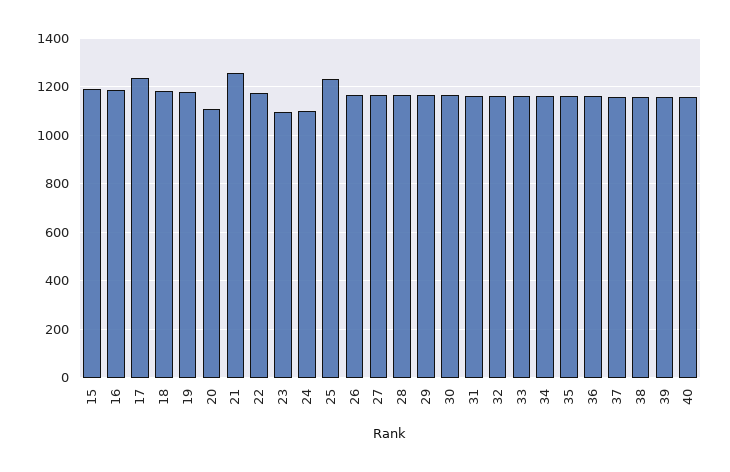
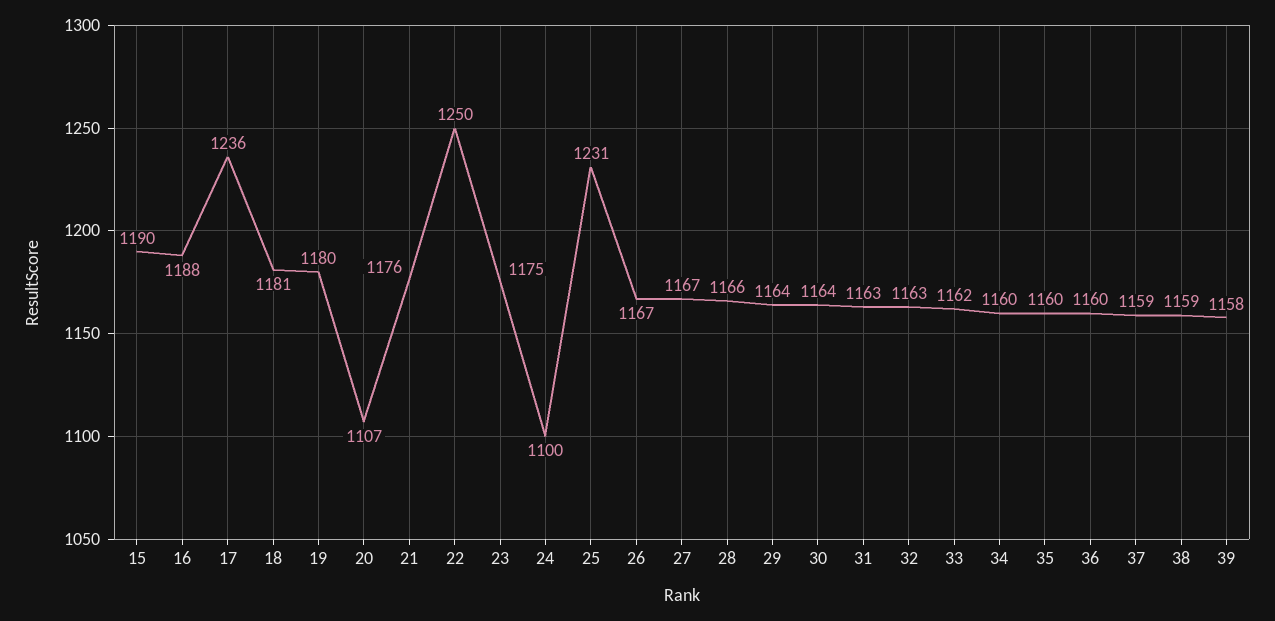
21: 1250 -> 1176
22: 1175 -> 1250
23: 1100 -> 1175
40: 1150 -> none

